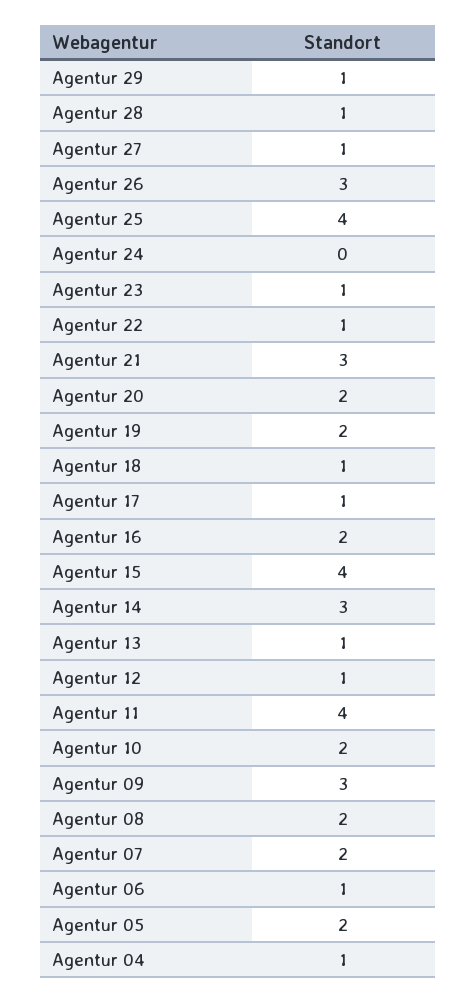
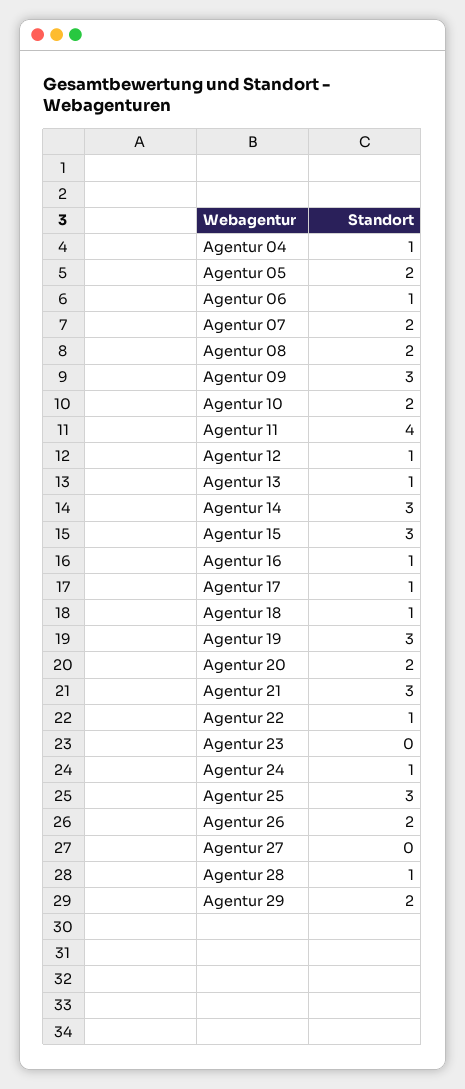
Agentur 29: 1 -> 2
Agentur 27: 1 -> 0
Agentur 26: 3 -> 2
Agentur 25: 4 -> 3
Agentur 24: 0 -> 1
Agentur 23: 1 -> 0
Agentur 19: 2 -> 3
Agentur 16: 2 -> 1
Agentur 15: 4 -> 3

